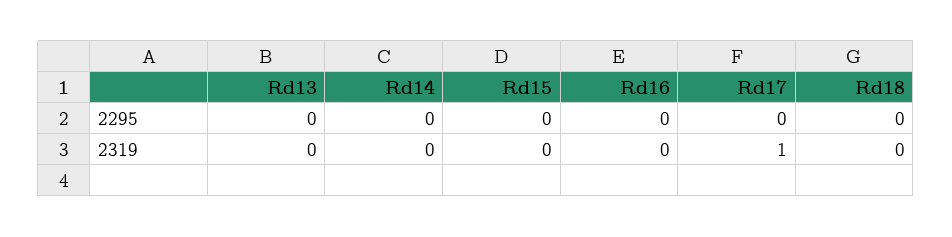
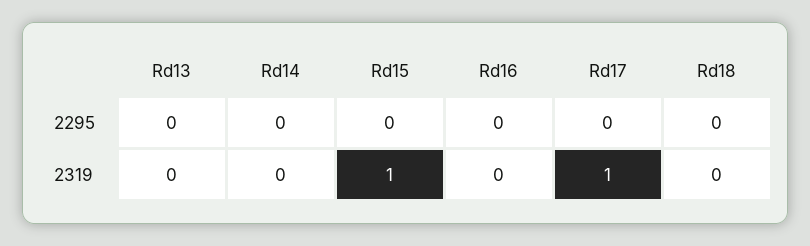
Rd15, 2319: 0 -> 1

